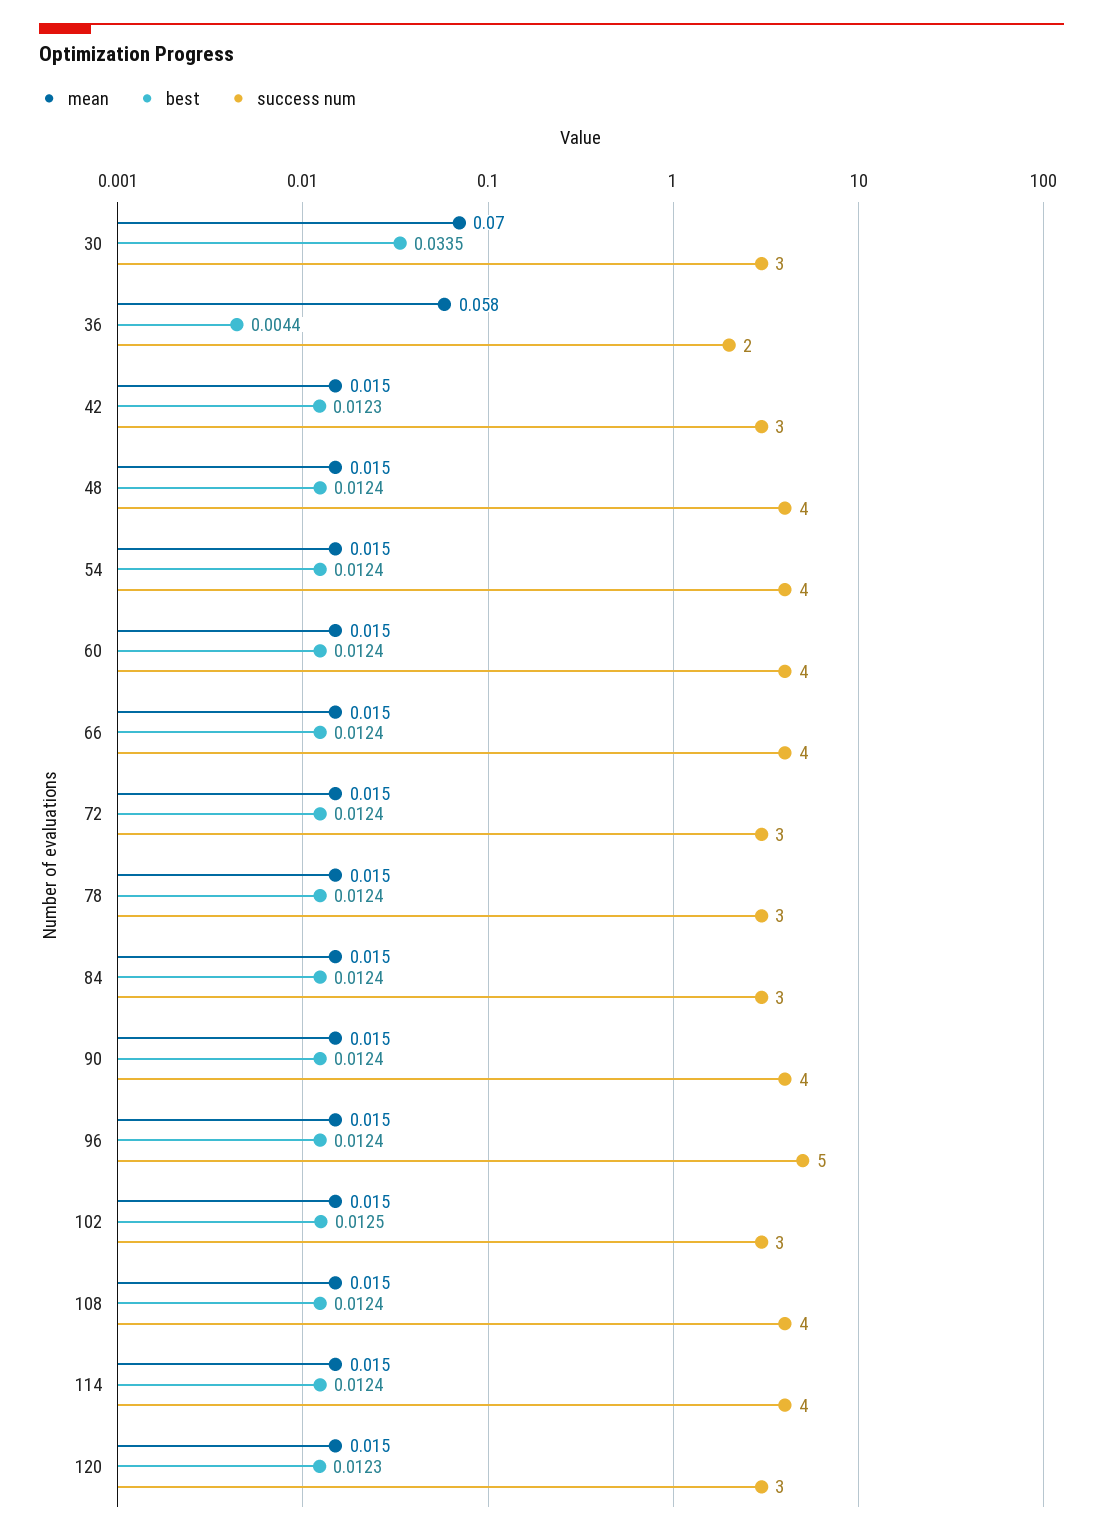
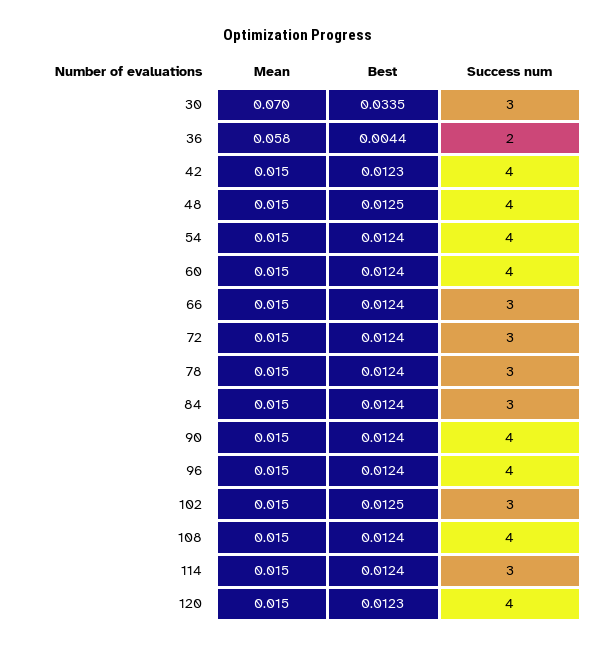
success num, 42: 3 -> 4
best, 48: 0.0124 -> 0.0125
success num, 66: 4 -> 3
success num, 96: 5 -> 4
success num, 114: 4 -> 3
success num, 120: 3 -> 4

